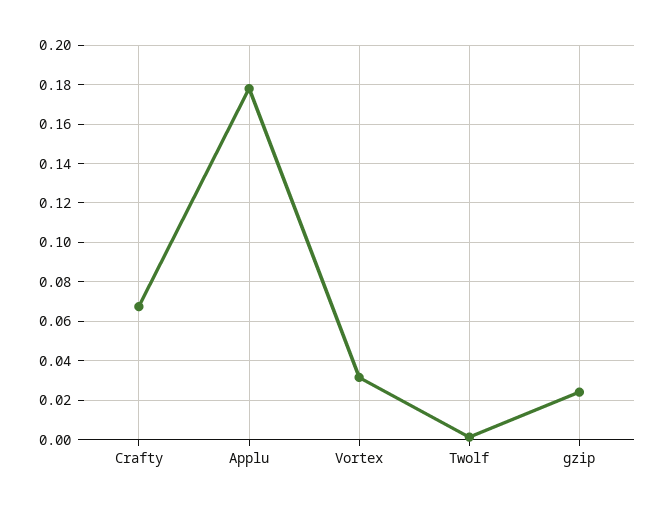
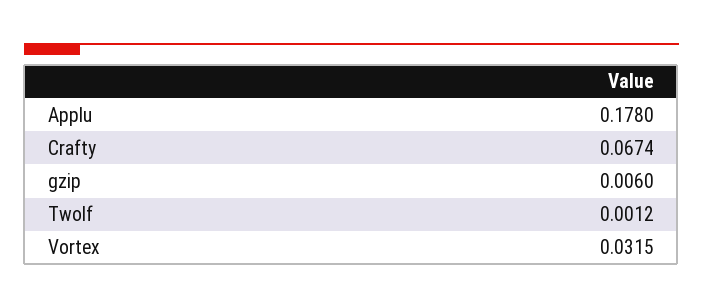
gzip: 0.025 -> 0.006

